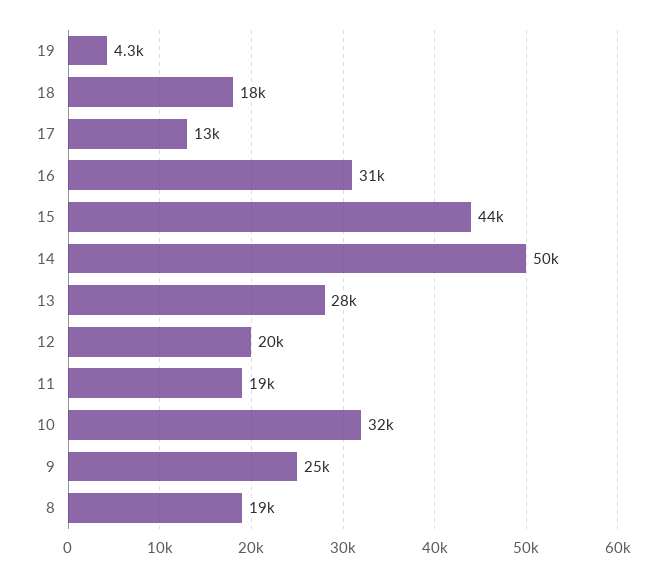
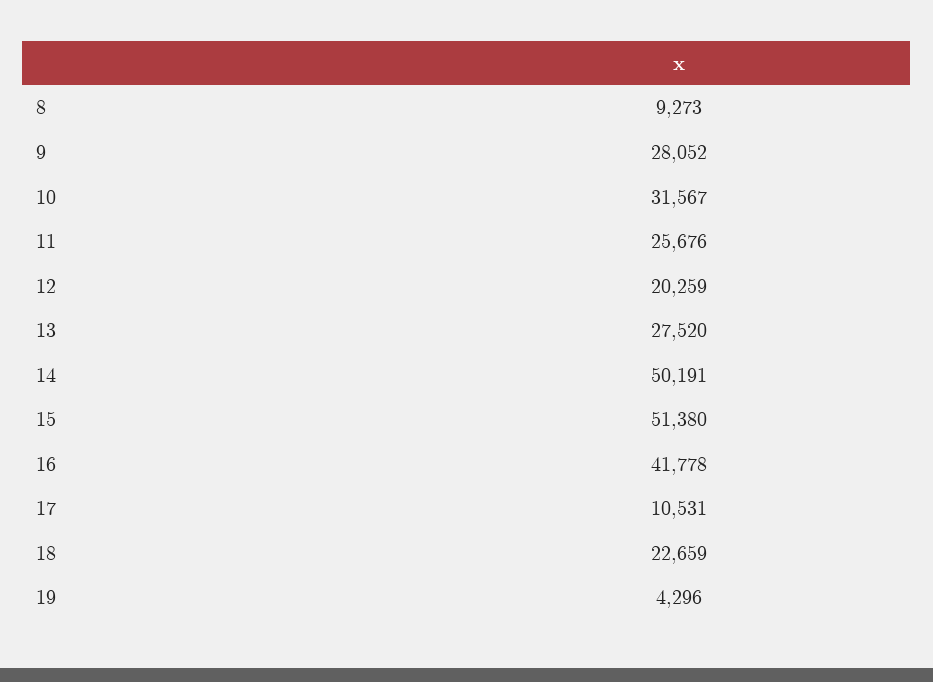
18: 18000 -> 22659
17: 13000 -> 10531
16: 31000 -> 41778
15: 44000 -> 51380
11: 19000 -> 25676
9: 25000 -> 28052
8: 19000 -> 9273

